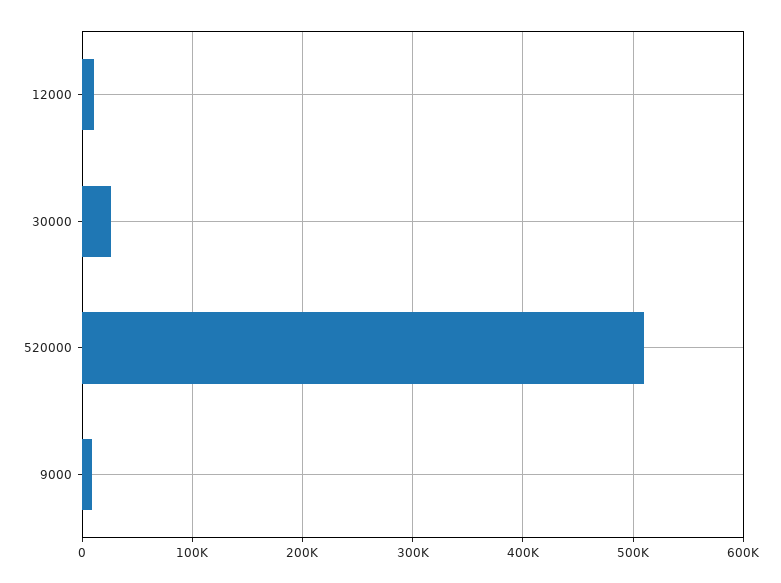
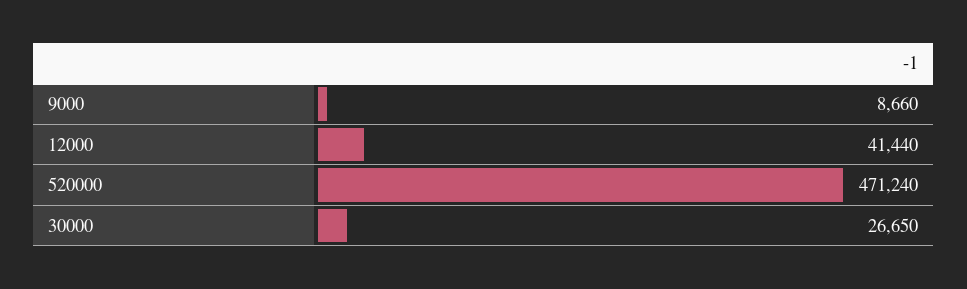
12000: 10000 -> 41440
520000: 510000 -> 471240

